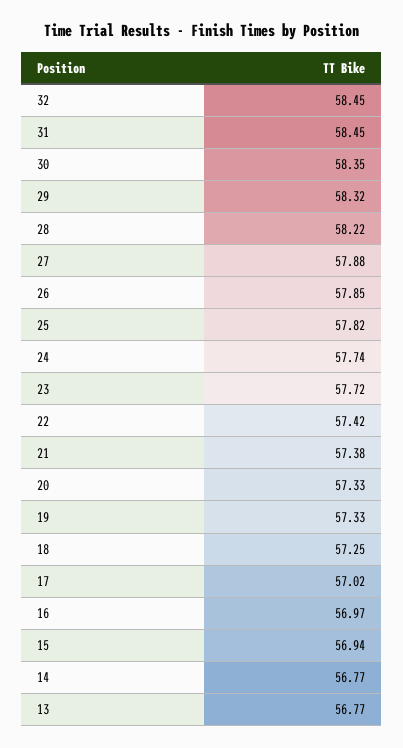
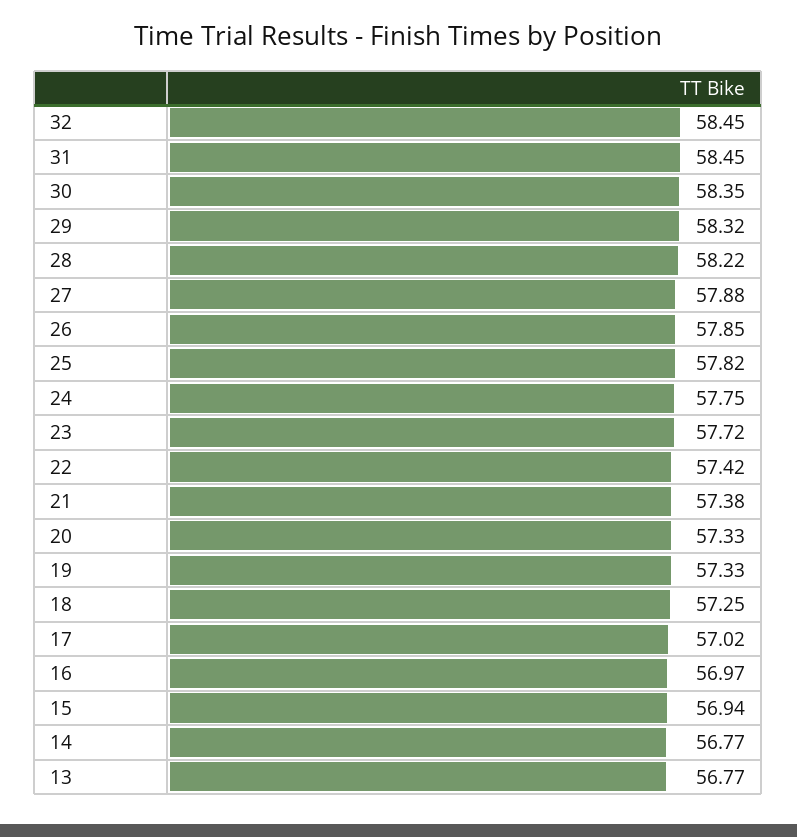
24: 57.74 -> 57.75

